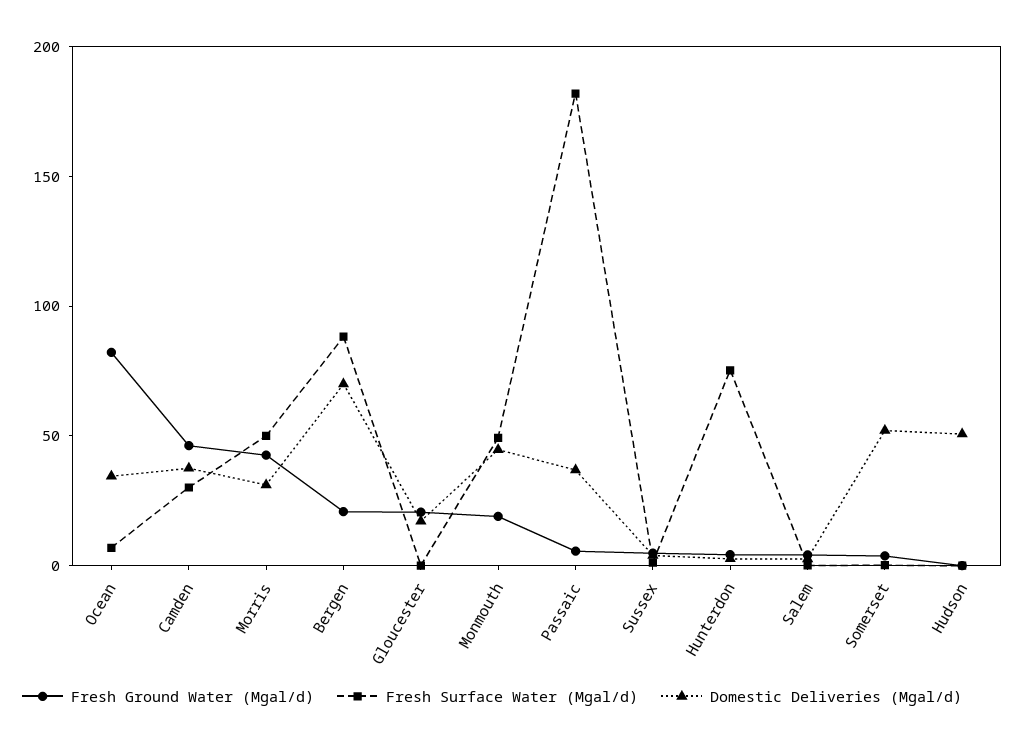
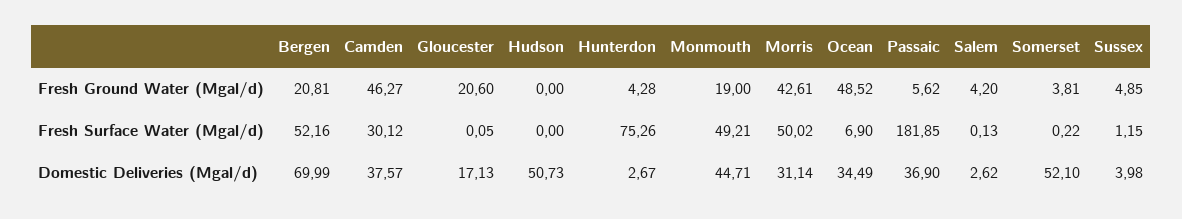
Fresh Ground Water (Mgal/d), Ocean: 80 -> 48.52
Fresh Surface Water (Mgal/d), Bergen: 90 -> 52.16

